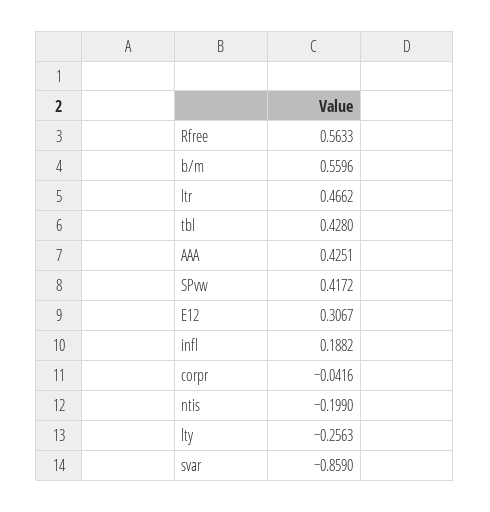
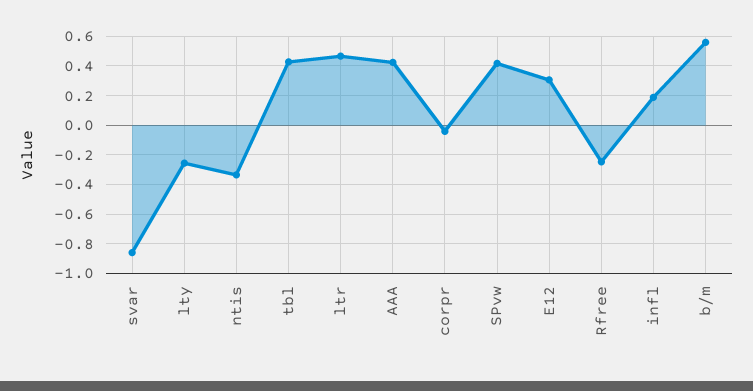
Rfree: 0.5633 -> -0.25
ntis: -0.199 -> -0.35

